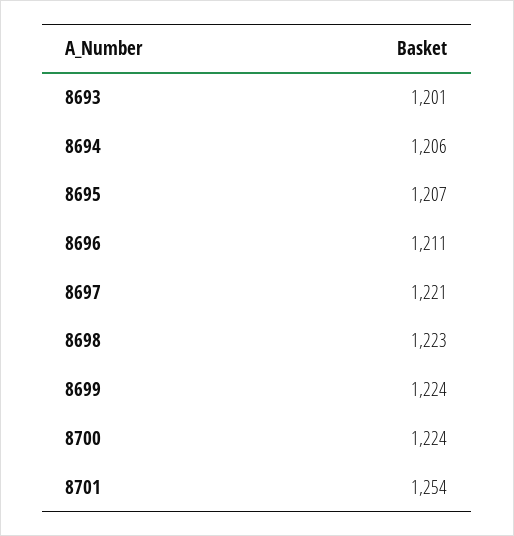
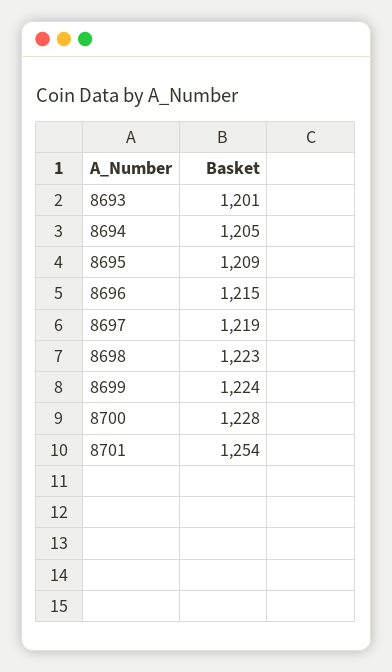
8694: 1206 -> 1205
8695: 1207 -> 1209
8696: 1211 -> 1215
8697: 1221 -> 1219
8700: 1224 -> 1228

